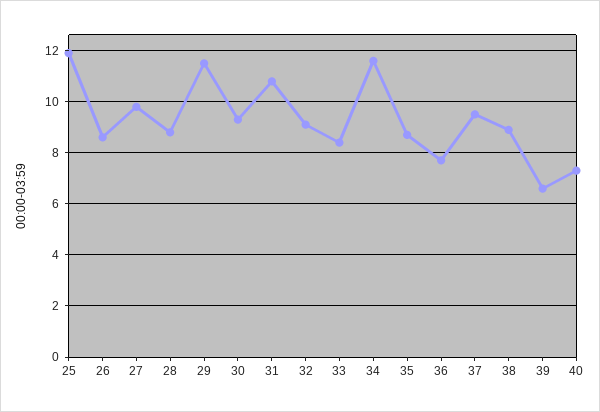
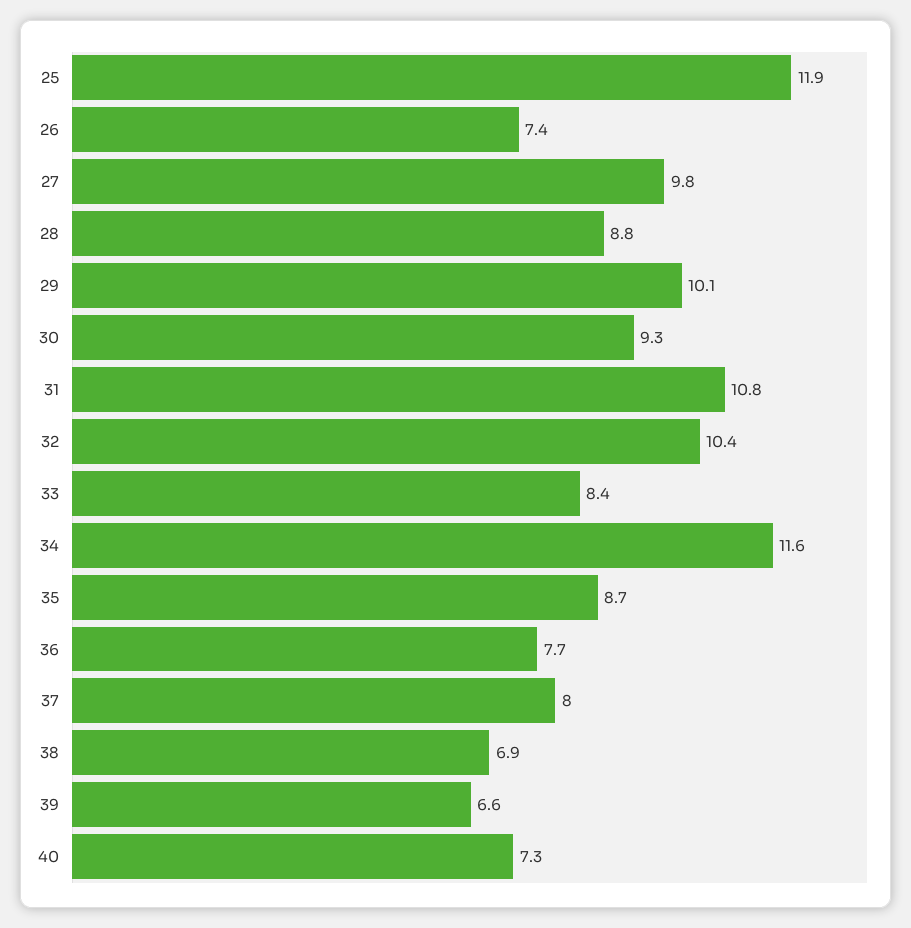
26: 8.5 -> 7.4
29: 11.5 -> 10.1
32: 9 -> 10.4
37: 9.5 -> 8
38: 9 -> 6.9

